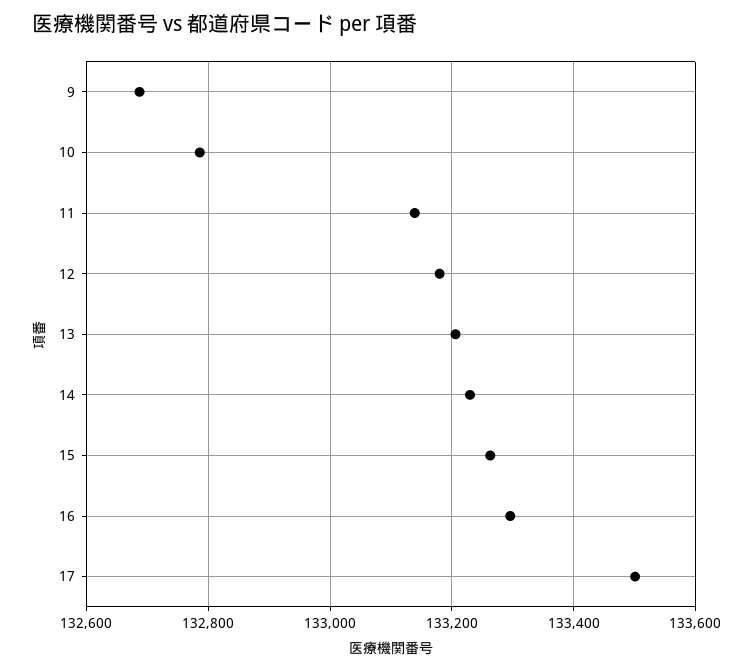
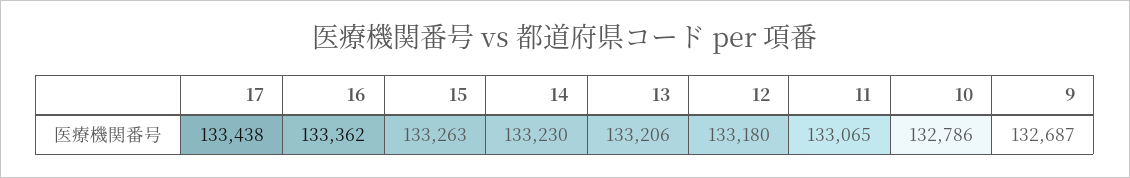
11: 133140 -> 133065
16: 133300 -> 133362
17: 133500 -> 133438

